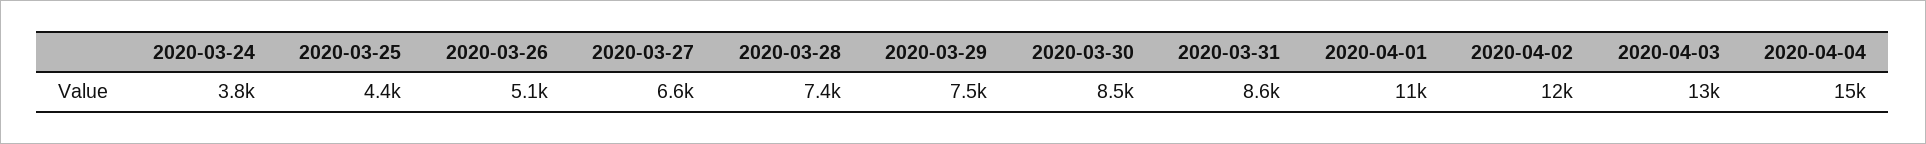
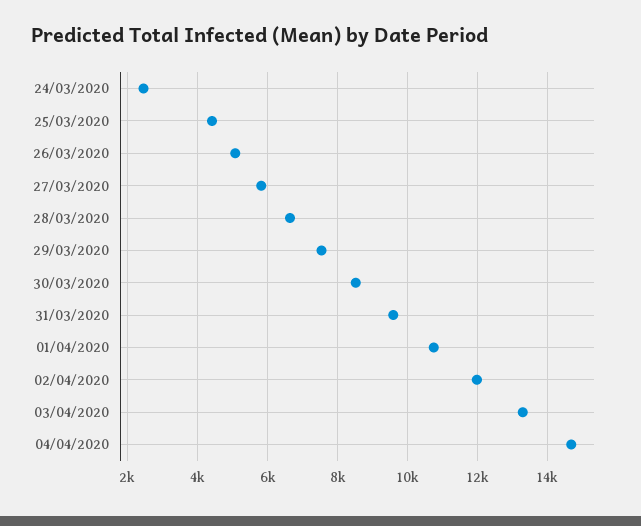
2020-03-24: 3800 -> 2400
2020-03-27: 6600 -> 5800
2020-03-28: 7400 -> 6600
2020-03-31: 8600 -> 9600

